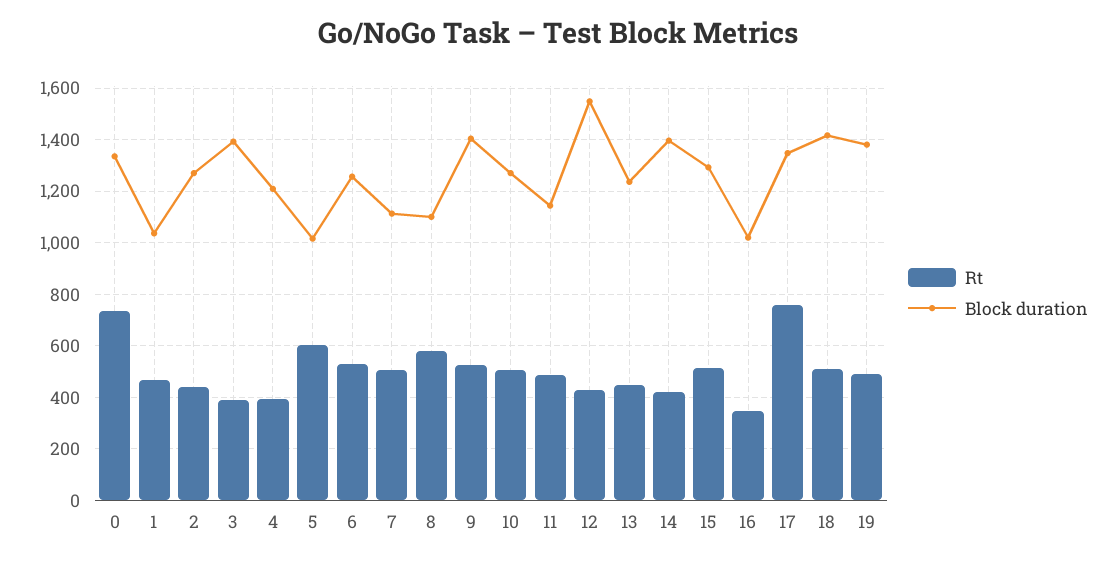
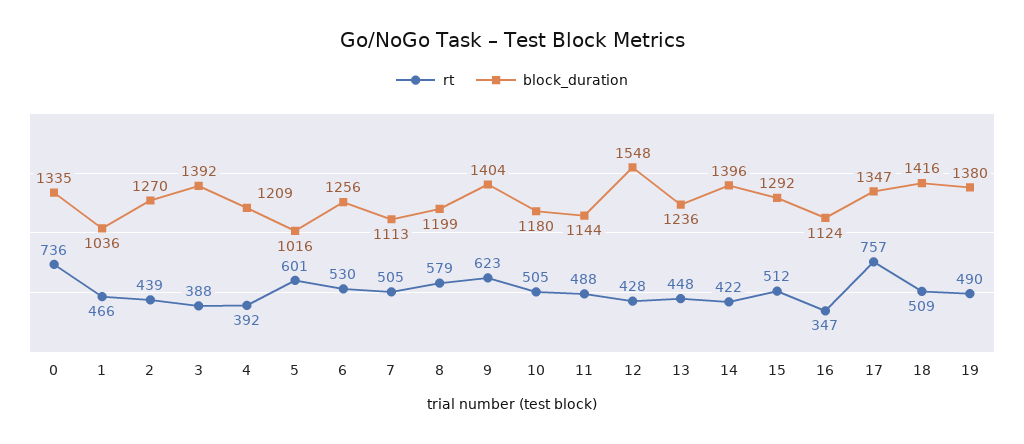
Block duration, 8: 1100 -> 1199
Rt, 9: 525 -> 623
Block duration, 10: 1275 -> 1180
Block duration, 16: 1025 -> 1124

